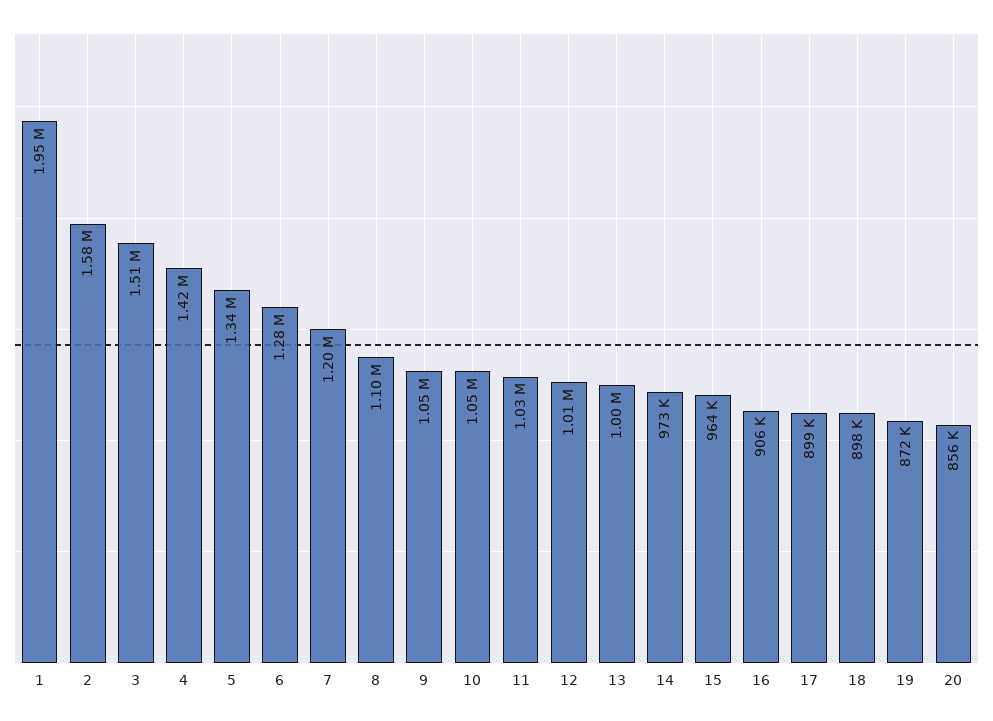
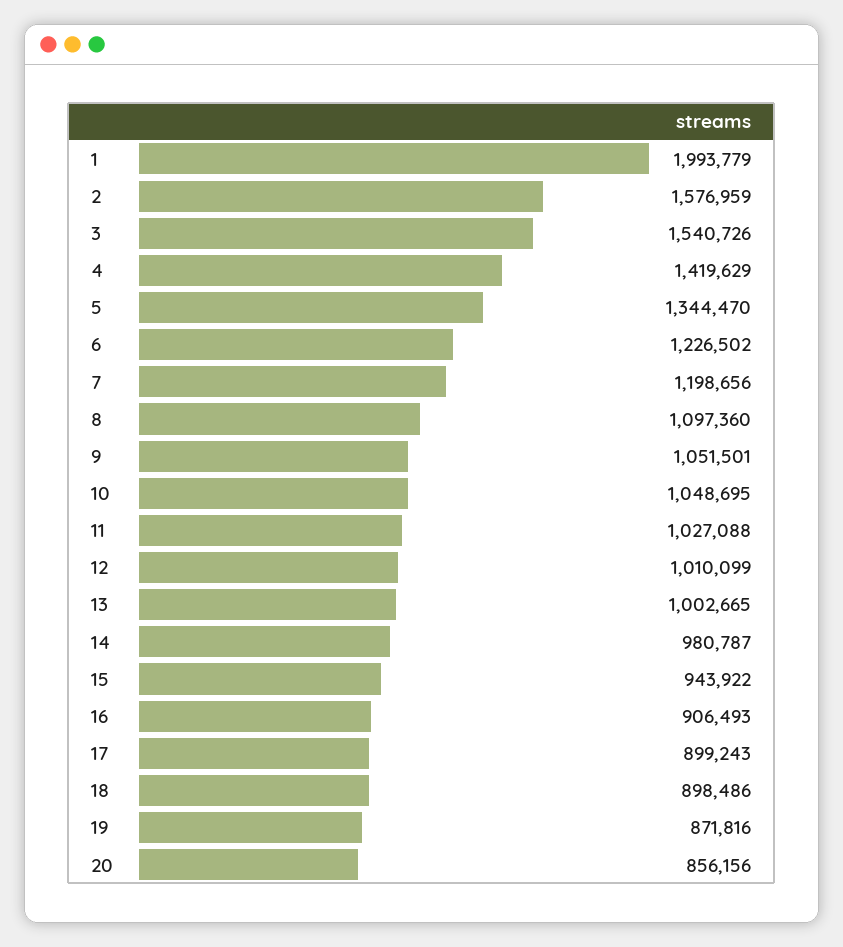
1: 1950000 -> 1993779
3: 1510000 -> 1540726
6: 1280000 -> 1226502
14: 973000 -> 980787
15: 964000 -> 943922

